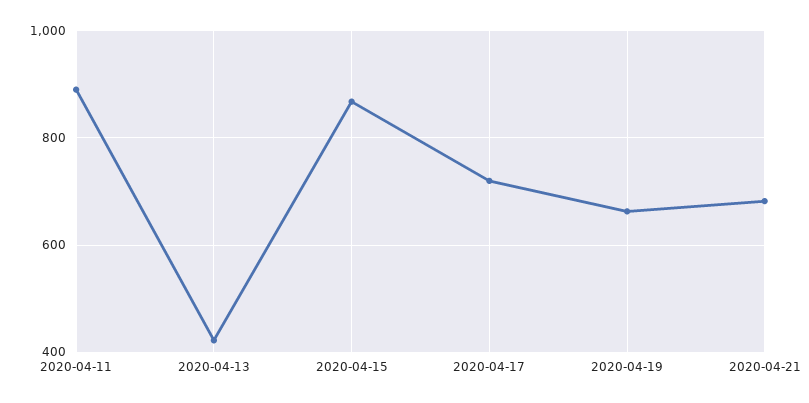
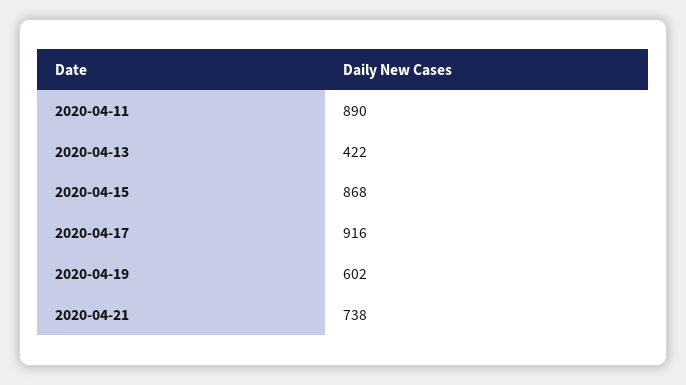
2020-04-17: 720 -> 916
2020-04-19: 660 -> 602
2020-04-21: 680 -> 738

